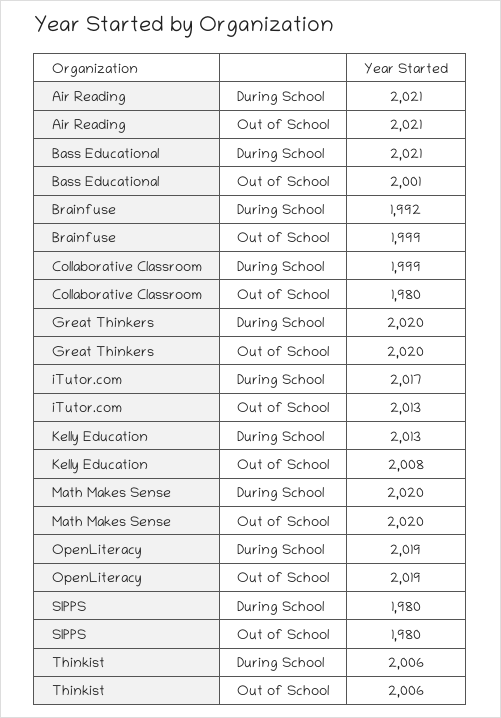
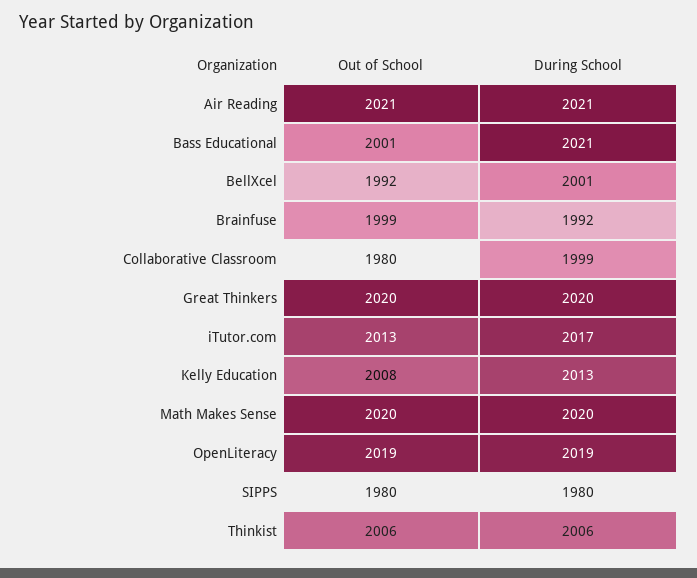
BellXcel, Out of School: none -> 1992
BellXcel, During School: none -> 2001

